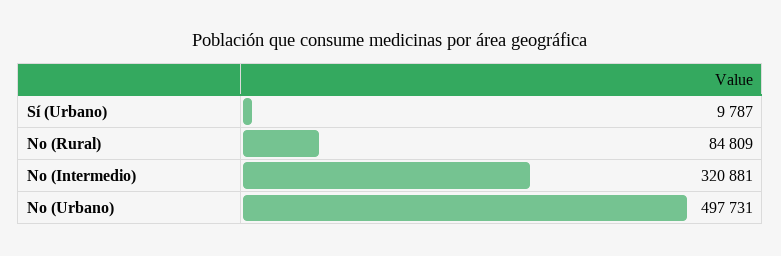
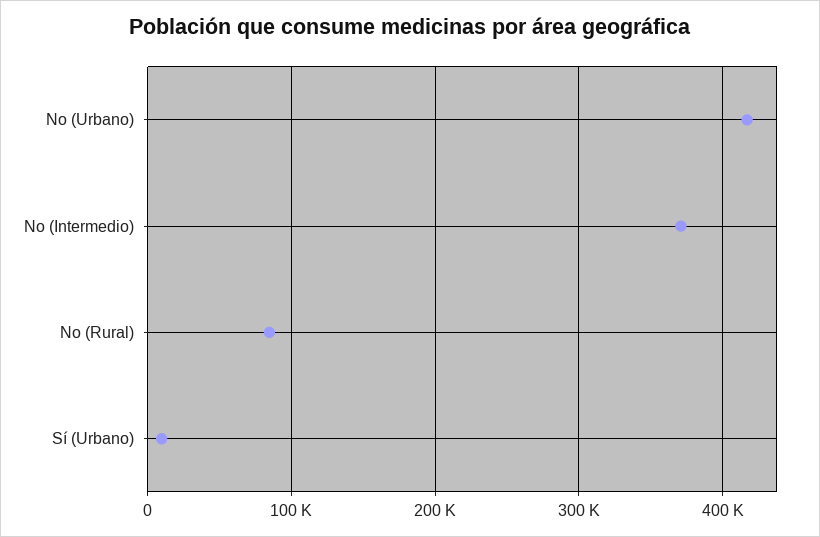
No (Intermedio): 320881 -> 370000
No (Urbano): 497731 -> 420000

